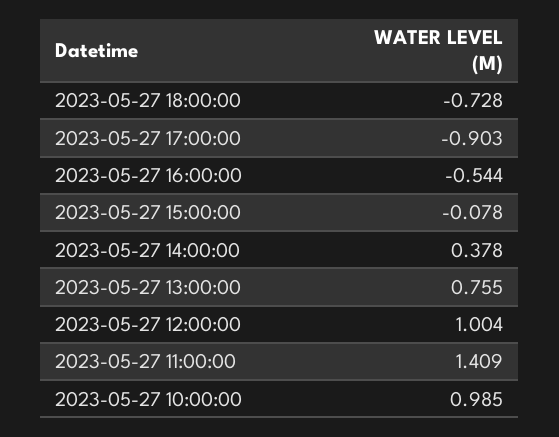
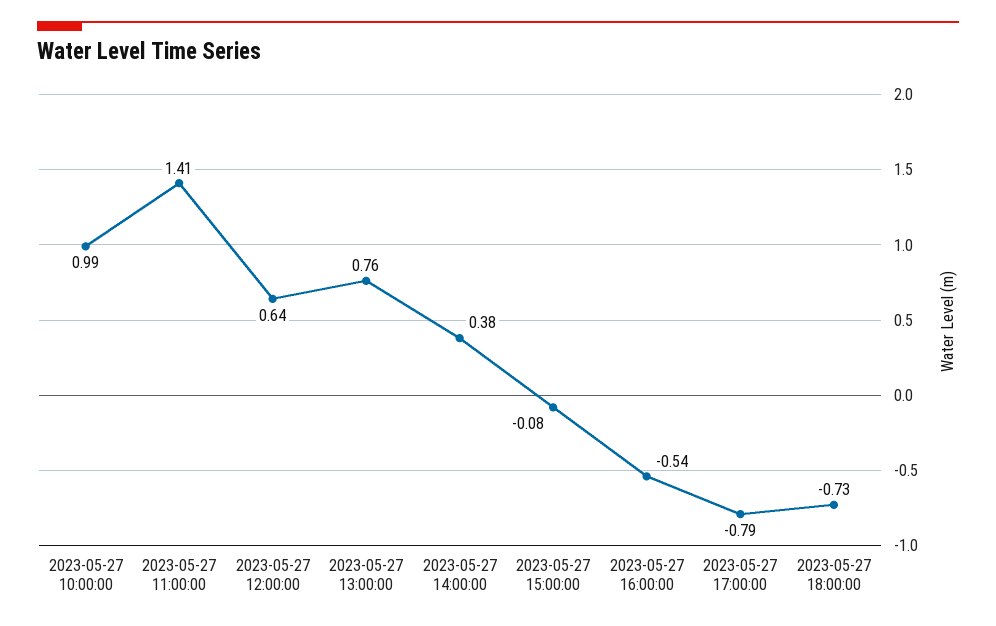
2023-05-27 17:00:00: -0.903 -> -0.79
2023-05-27 12:00:00: 1.004 -> 0.64

